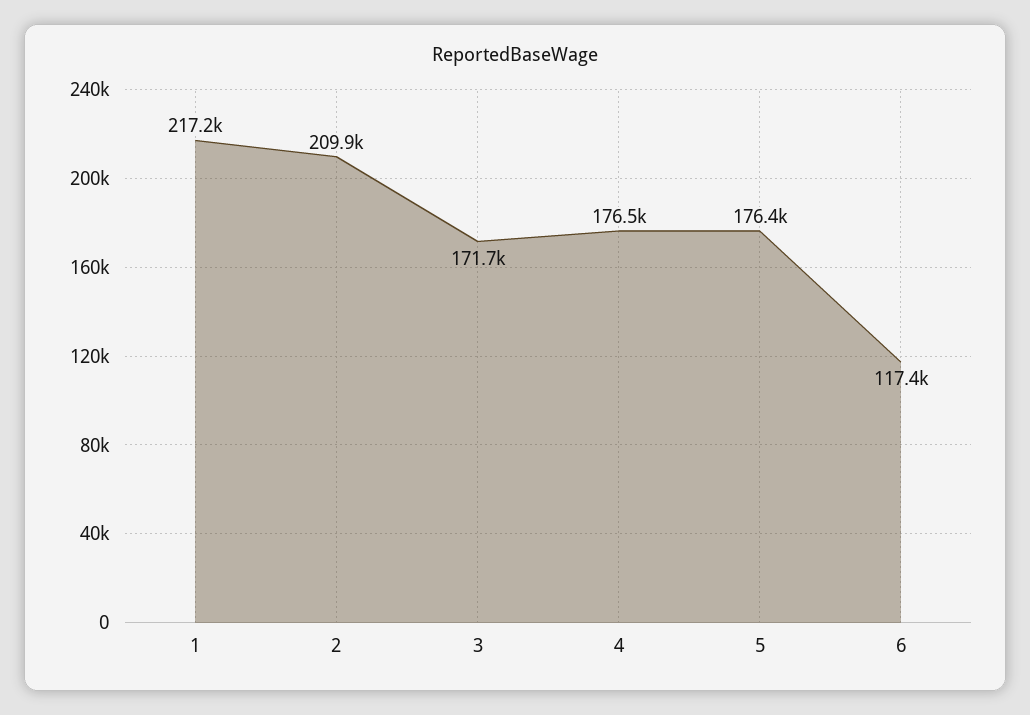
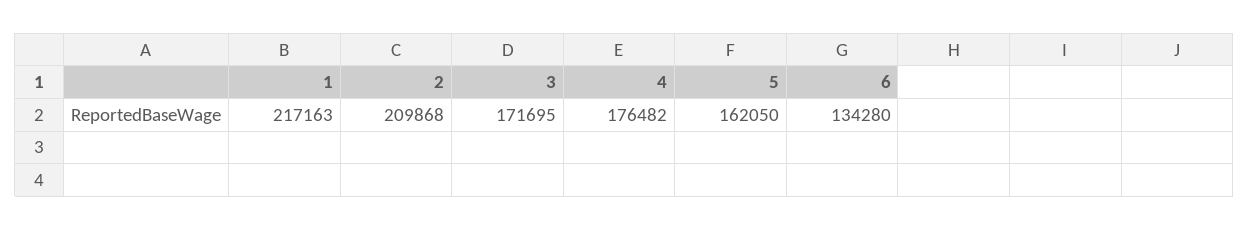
5: 176400 -> 162050
6: 117400 -> 134280

